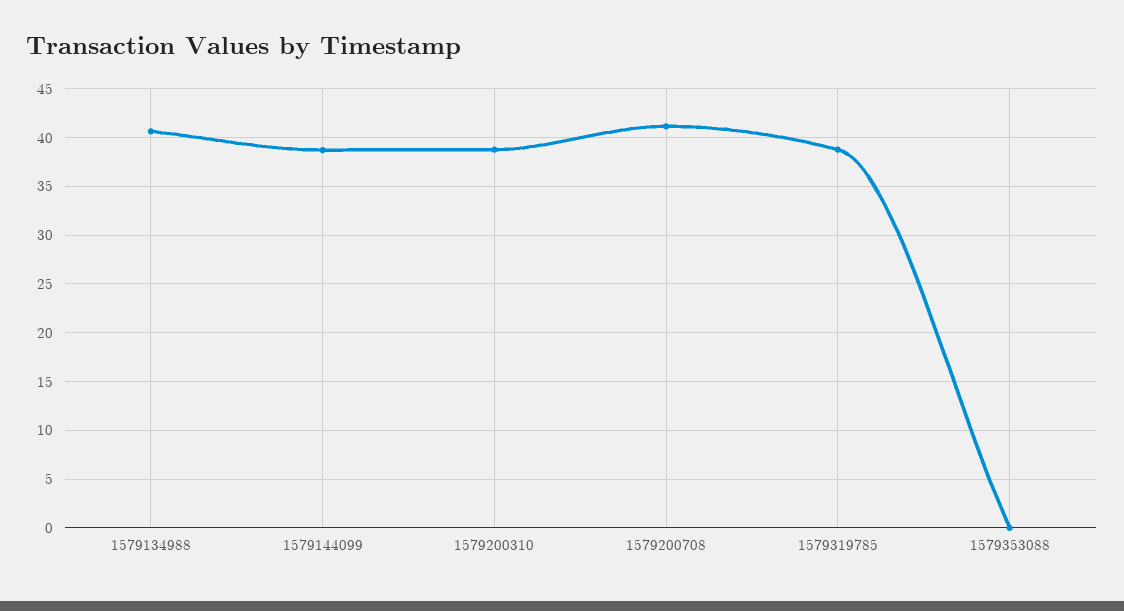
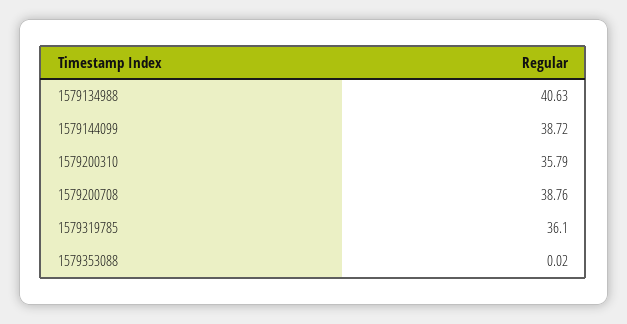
1579200310: 39 -> 35.79
1579200708: 41 -> 38.76
1579319785: 39 -> 36.1

